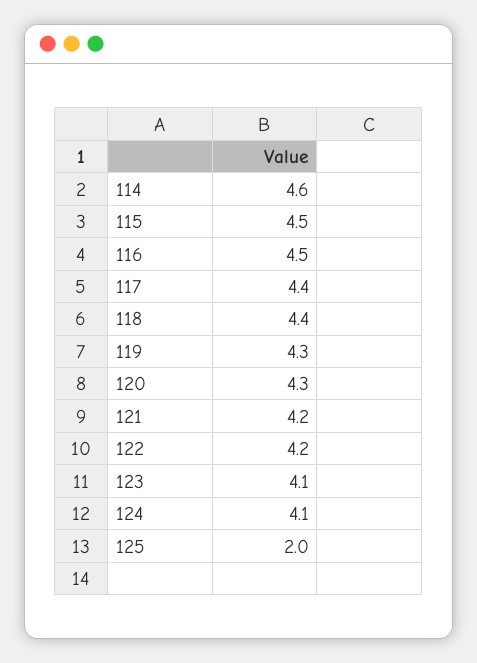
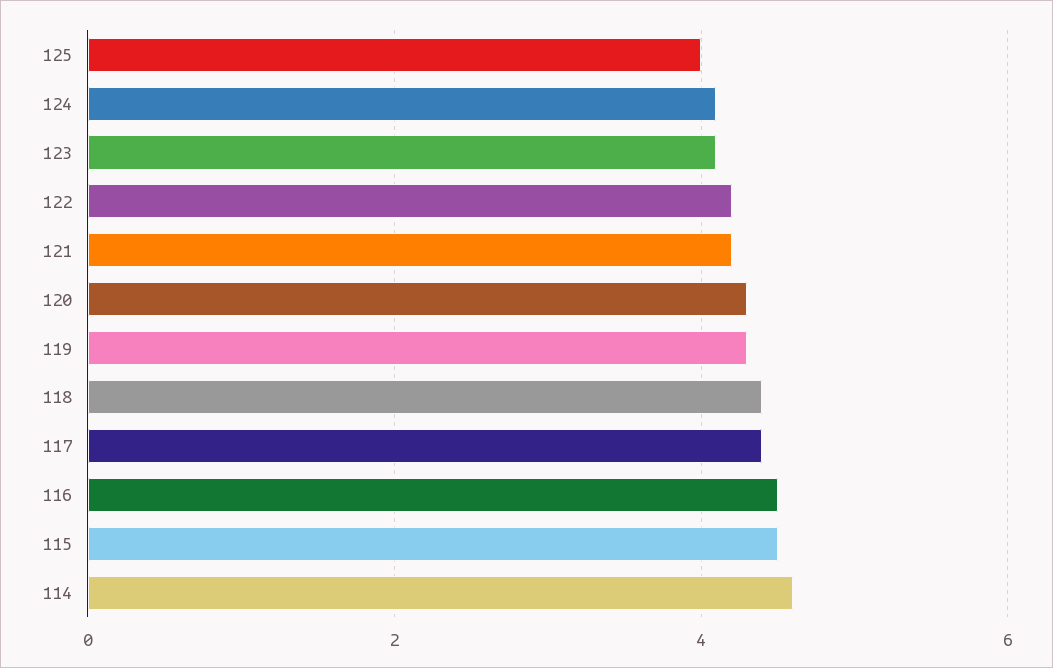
125: 2 -> 4

